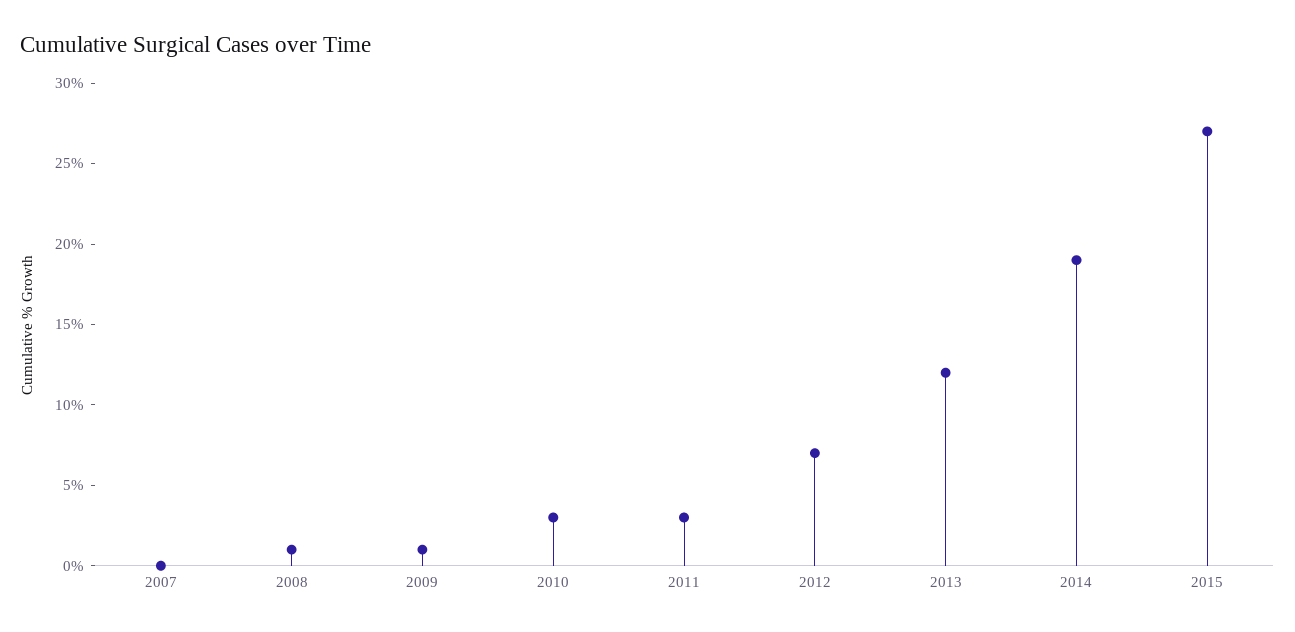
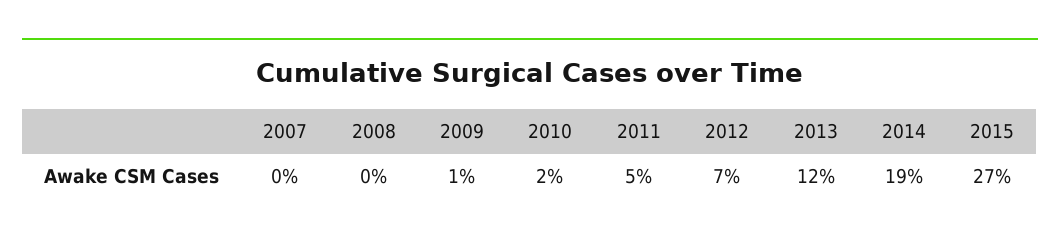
2008: 1 -> 0
2010: 3 -> 2
2011: 3 -> 5

